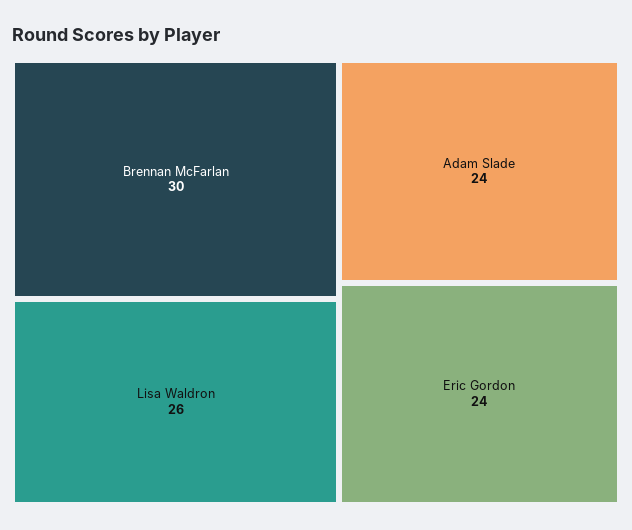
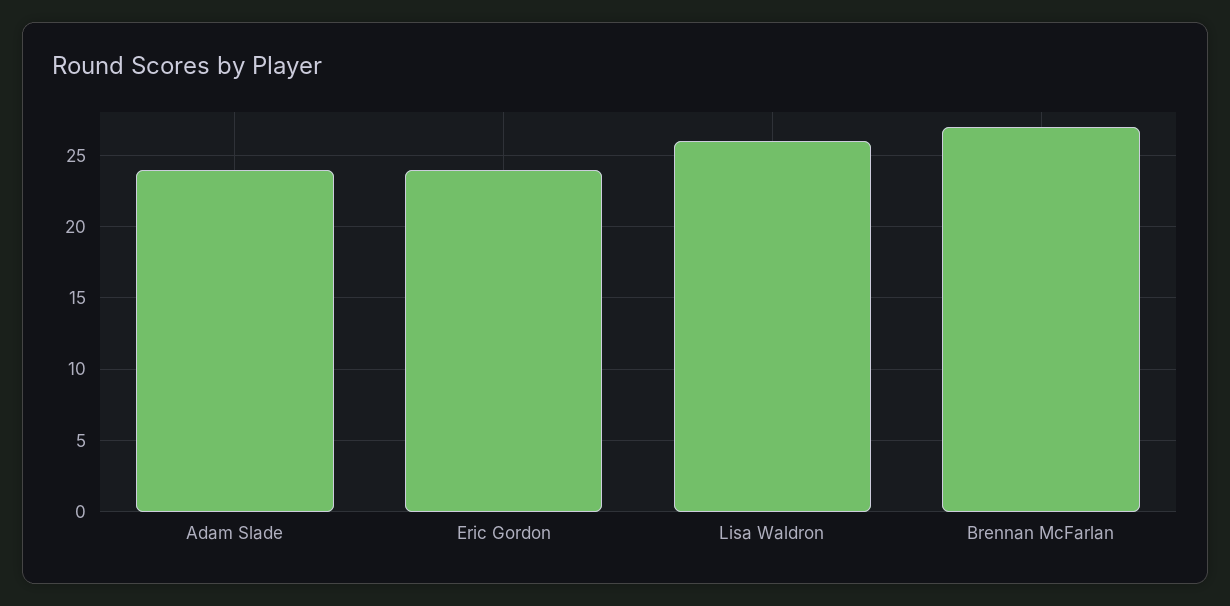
Brennan McFarlan: 30 -> 27

